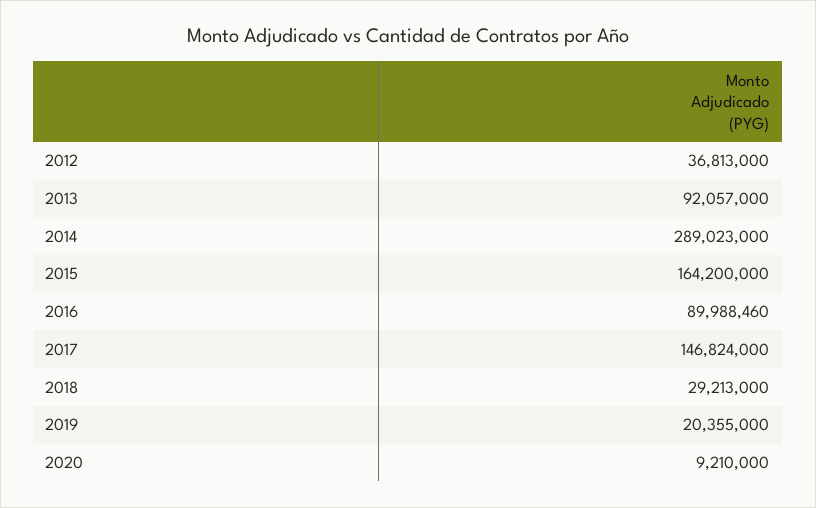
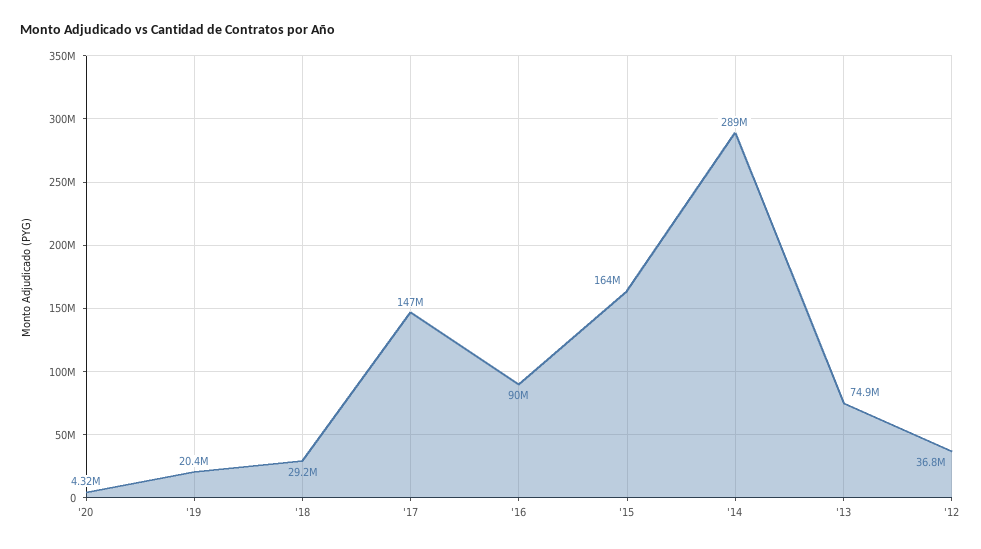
2013: 92057000 -> 74900000
2020: 9210000 -> 4320000

